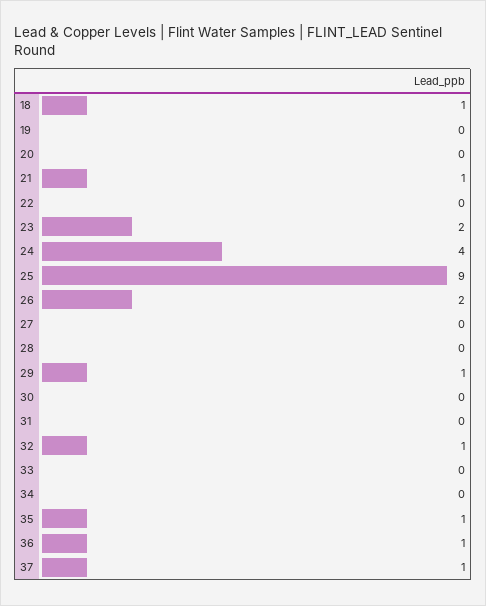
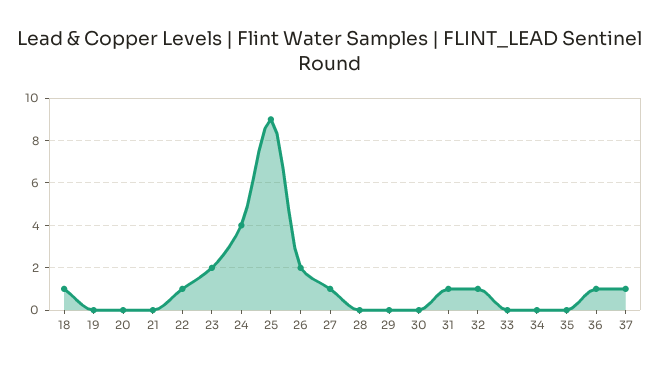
21: 1 -> 0
22: 0 -> 1
27: 0 -> 1
29: 1 -> 0
31: 0 -> 1
35: 1 -> 0

